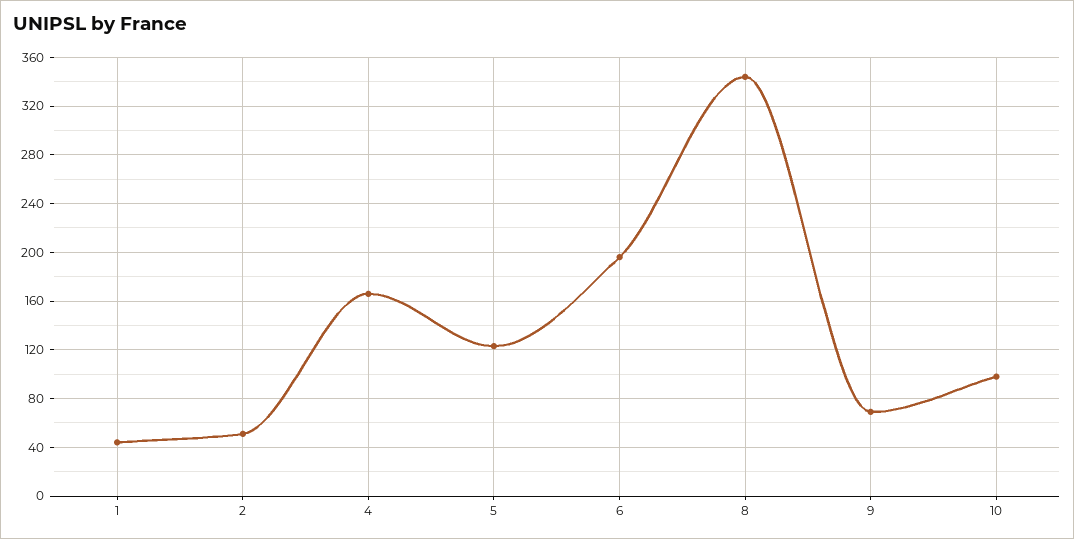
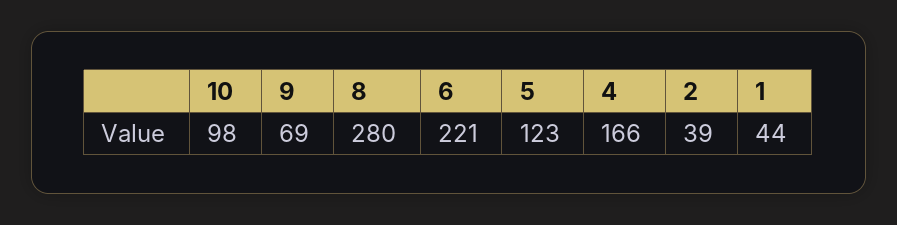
2: 50 -> 39
6: 195 -> 221
8: 345 -> 280

